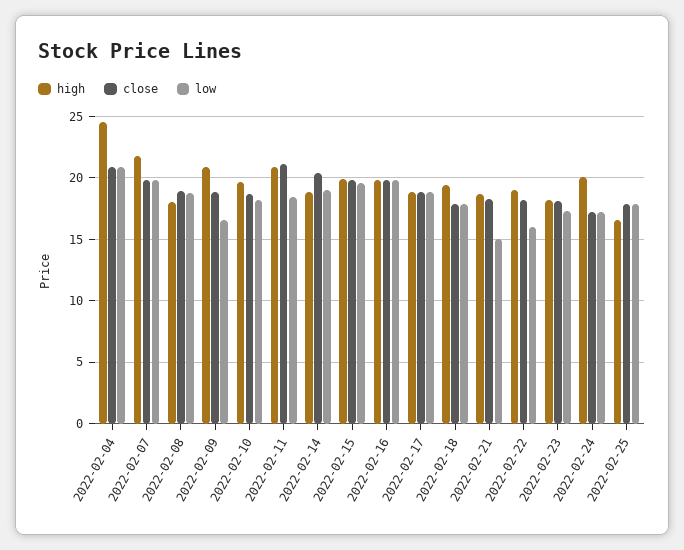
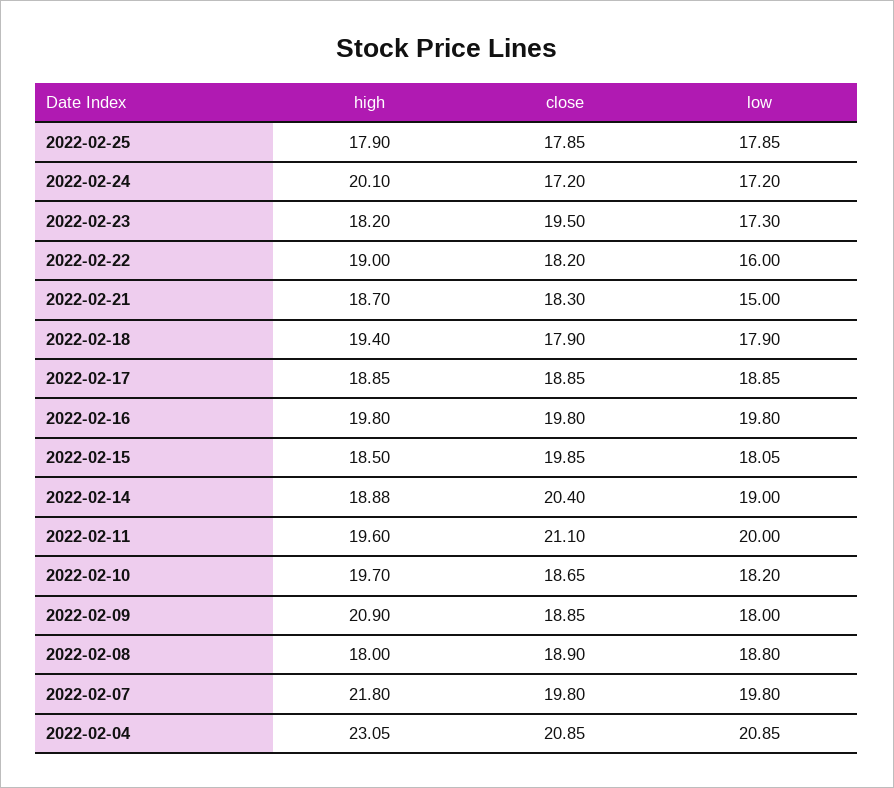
high, 2022-02-04: 24.5 -> 23.05
low, 2022-02-09: 16.5 -> 18
high, 2022-02-11: 21 -> 19.6
low, 2022-02-11: 18.5 -> 20
high, 2022-02-15: 20 -> 18.5
low, 2022-02-15: 19.5 -> 18.05
close, 2022-02-23: 18 -> 19.5
high, 2022-02-25: 16.5 -> 17.9

